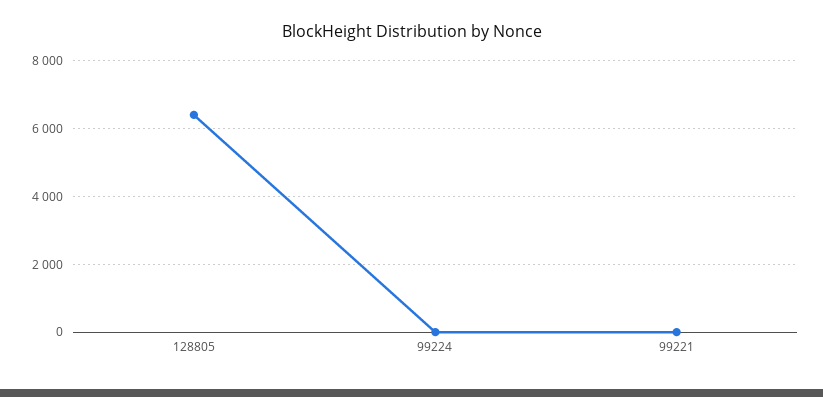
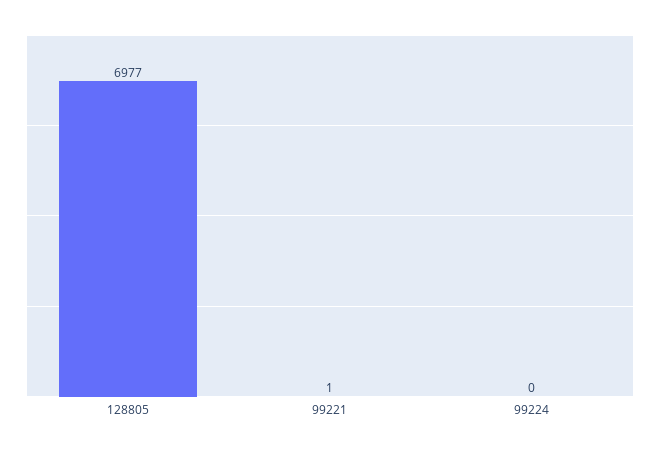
128805: 6400 -> 6977

